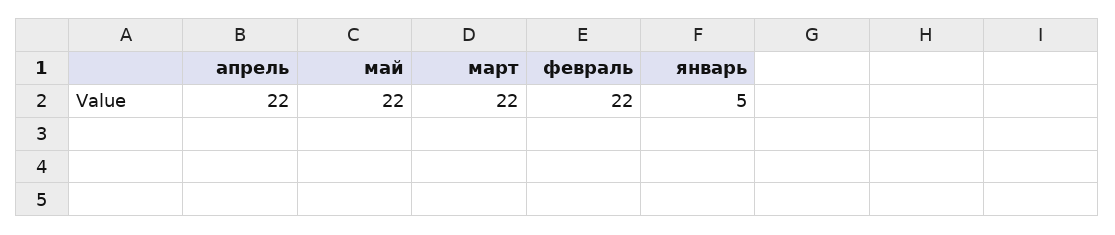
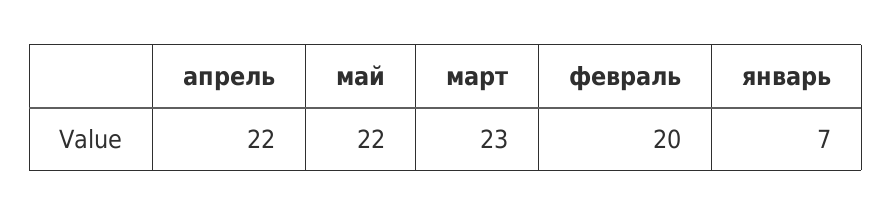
март: 22 -> 23
февраль: 22 -> 20
январь: 5 -> 7

